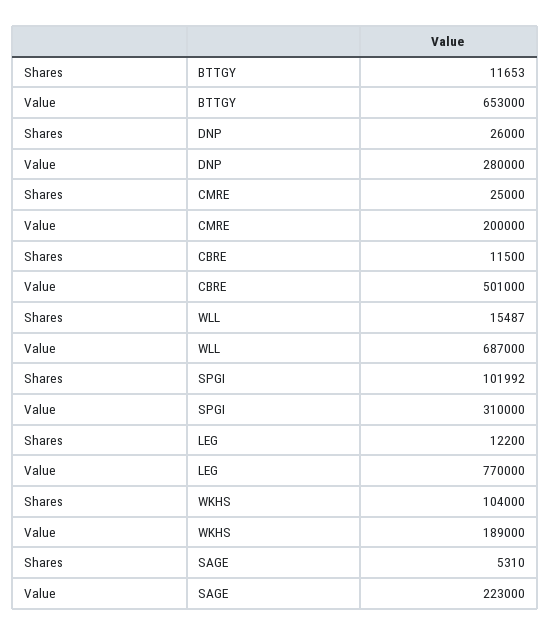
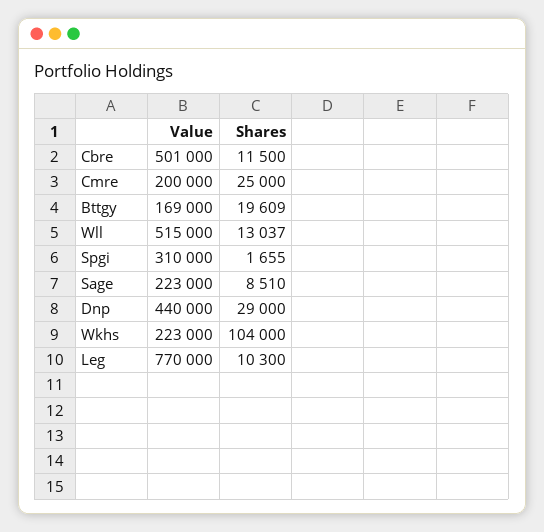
Shares, BTTGY: 11653 -> 19609
Value, BTTGY: 653000 -> 169000
Shares, DNP: 26000 -> 29000
Value, DNP: 280000 -> 440000
Shares, WLL: 15487 -> 13037
Value, WLL: 687000 -> 515000
Shares, SPGI: 101992 -> 1655
Shares, LEG: 12200 -> 10300
Value, WKHS: 189000 -> 223000
Shares, SAGE: 5310 -> 8510

